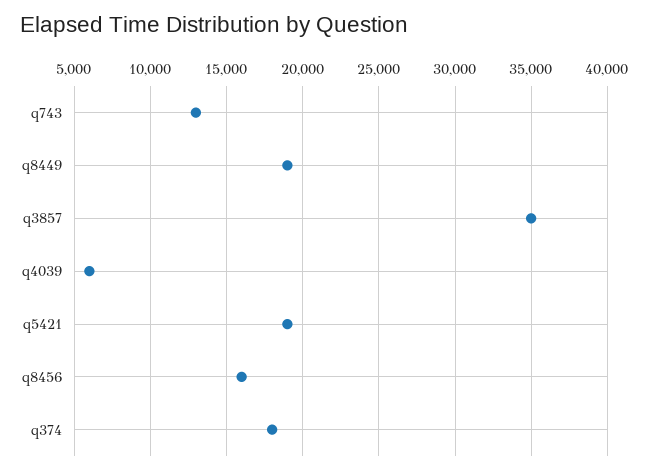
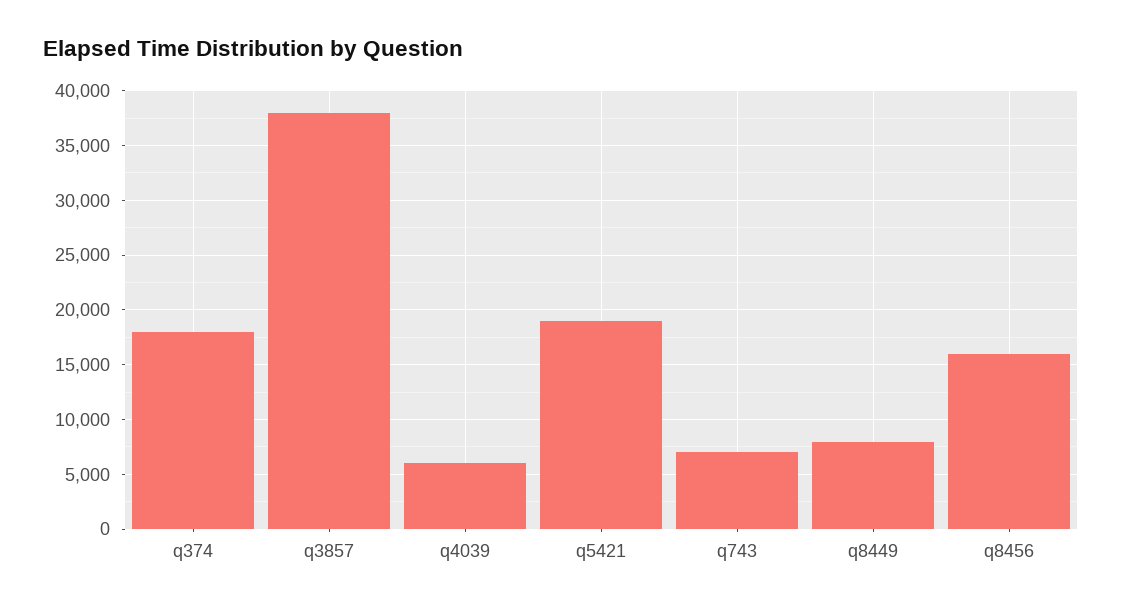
q743: 13000 -> 7000
q8449: 19000 -> 8000
q3857: 35000 -> 38000

